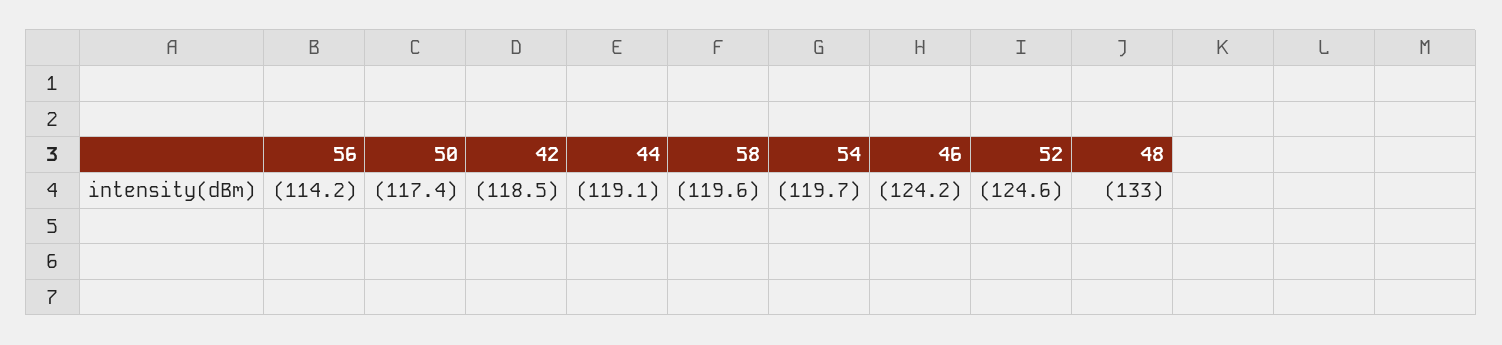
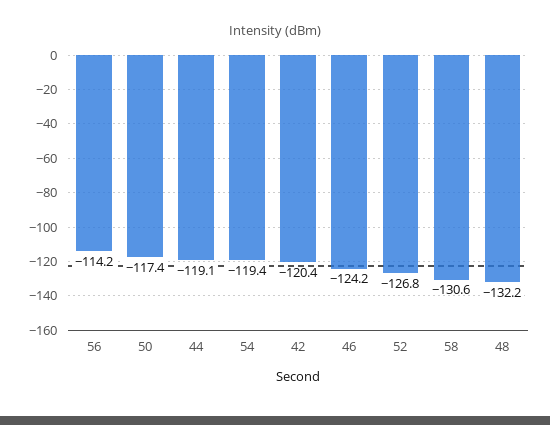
42: -118.5 -> -120.4
58: -119.6 -> -130.6
54: -119.7 -> -119.4
52: -124.6 -> -126.8
48: -133 -> -132.2

